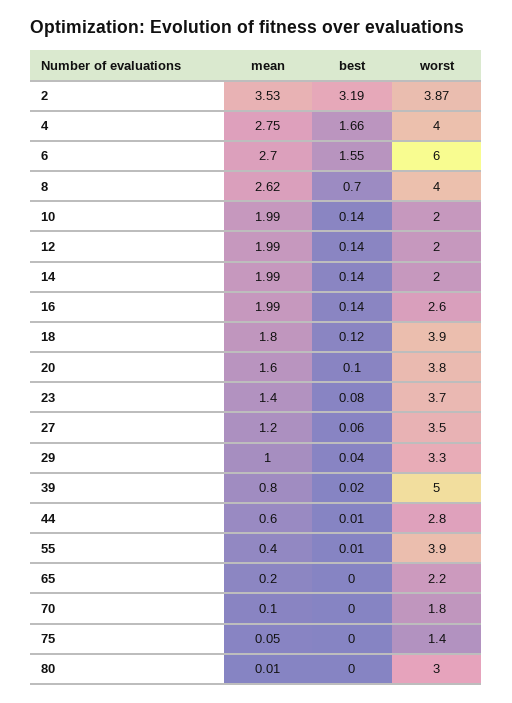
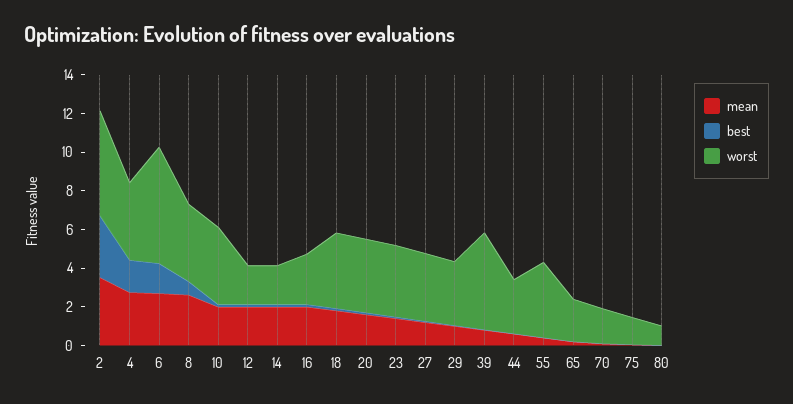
worst, 2: 3.87 -> 5.5
worst, 10: 2 -> 4
worst, 80: 3 -> 1

